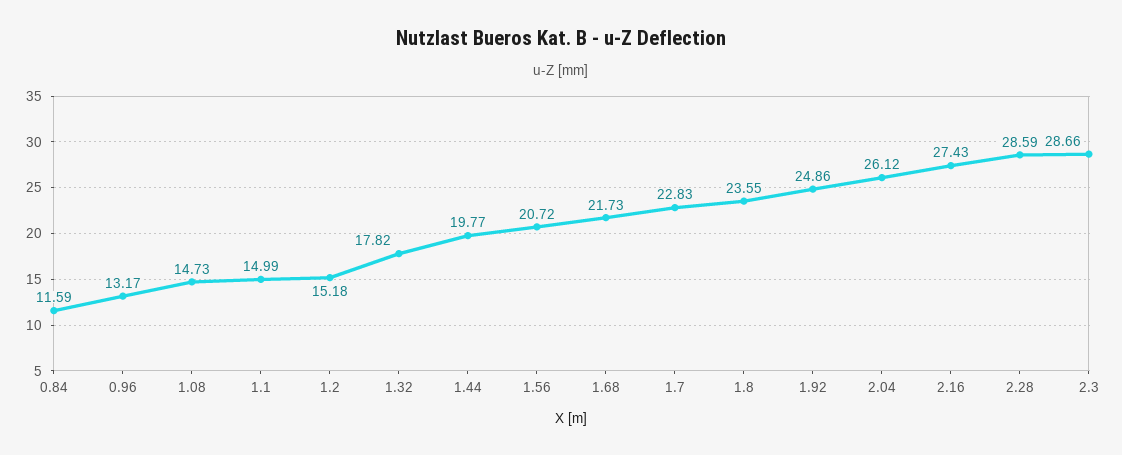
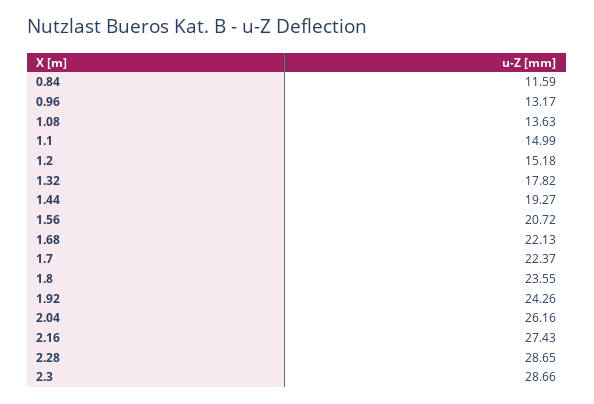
1.08: 14.73 -> 13.63
1.44: 19.77 -> 19.27
1.68: 21.73 -> 22.13
1.7: 22.83 -> 22.37
1.92: 24.86 -> 24.26
2.04: 26.12 -> 26.16
2.28: 28.59 -> 28.65

